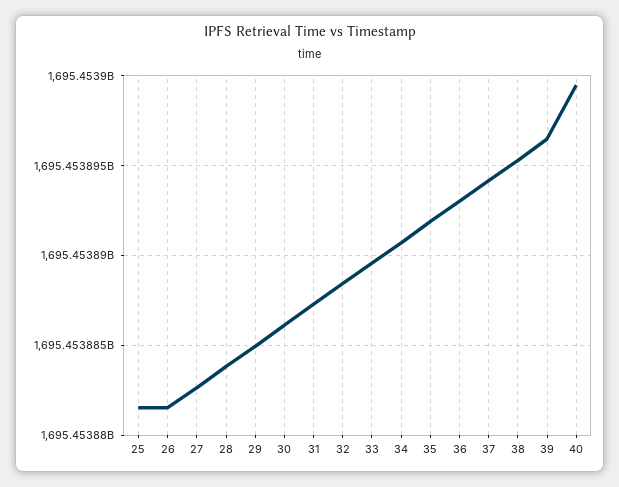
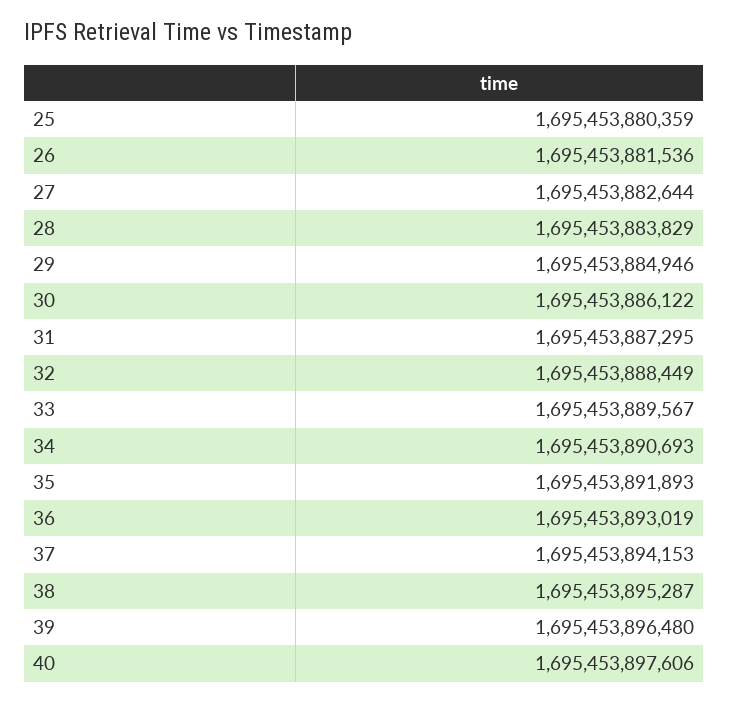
25: 1695453881500 -> 1695453880359
40: 1695453899500 -> 1695453897606

